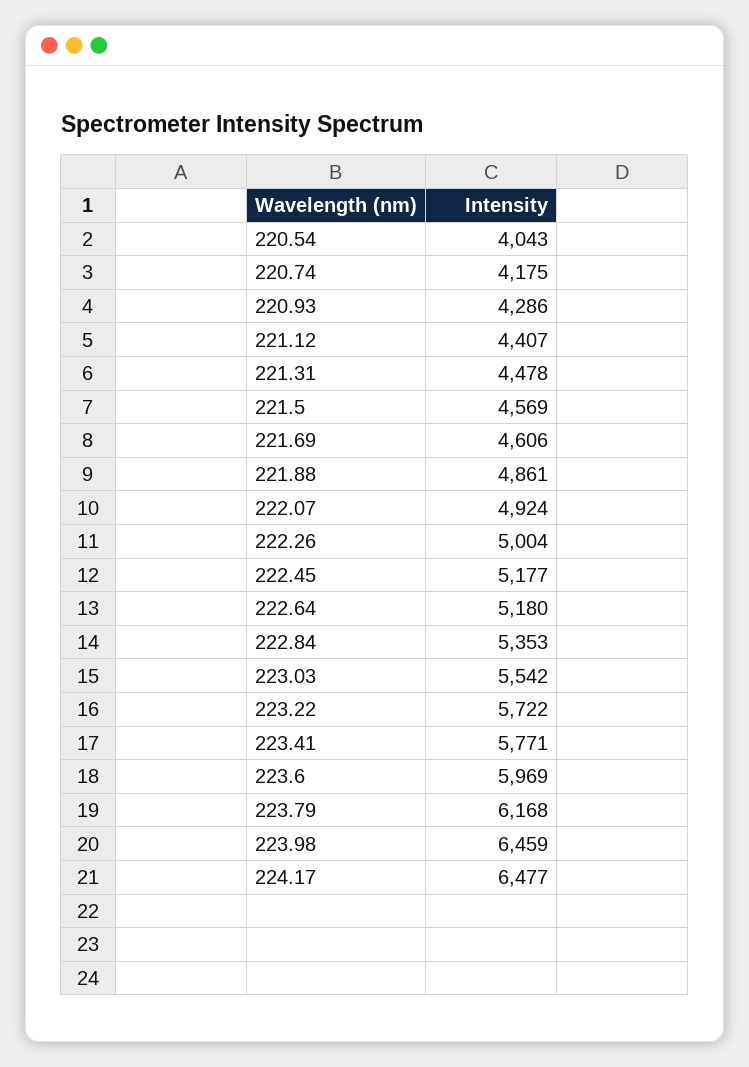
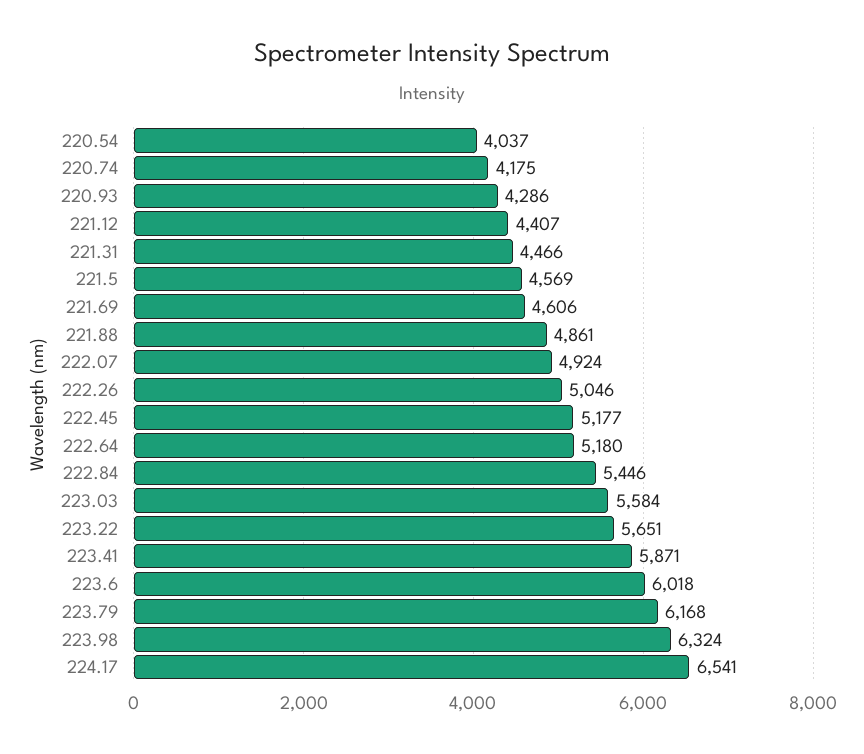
220.54: 4043 -> 4037
221.31: 4478 -> 4466
222.26: 5004 -> 5046
222.84: 5353 -> 5446
223.03: 5542 -> 5584
223.22: 5722 -> 5651
223.41: 5771 -> 5871
223.6: 5969 -> 6018
223.98: 6459 -> 6324
224.17: 6477 -> 6541

